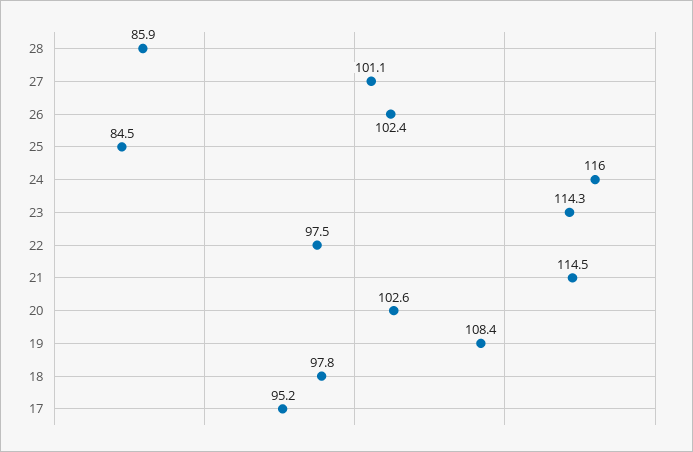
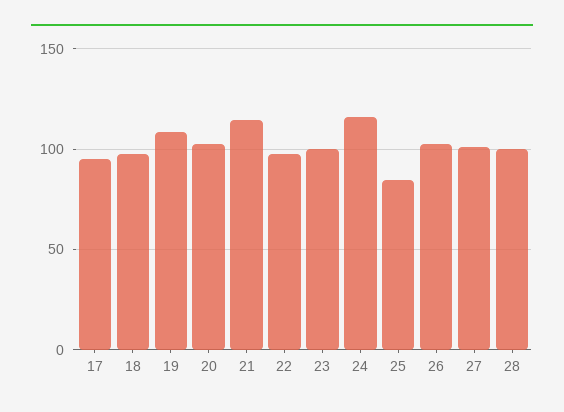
28: 85.9 -> 100
23: 114.3 -> 100

